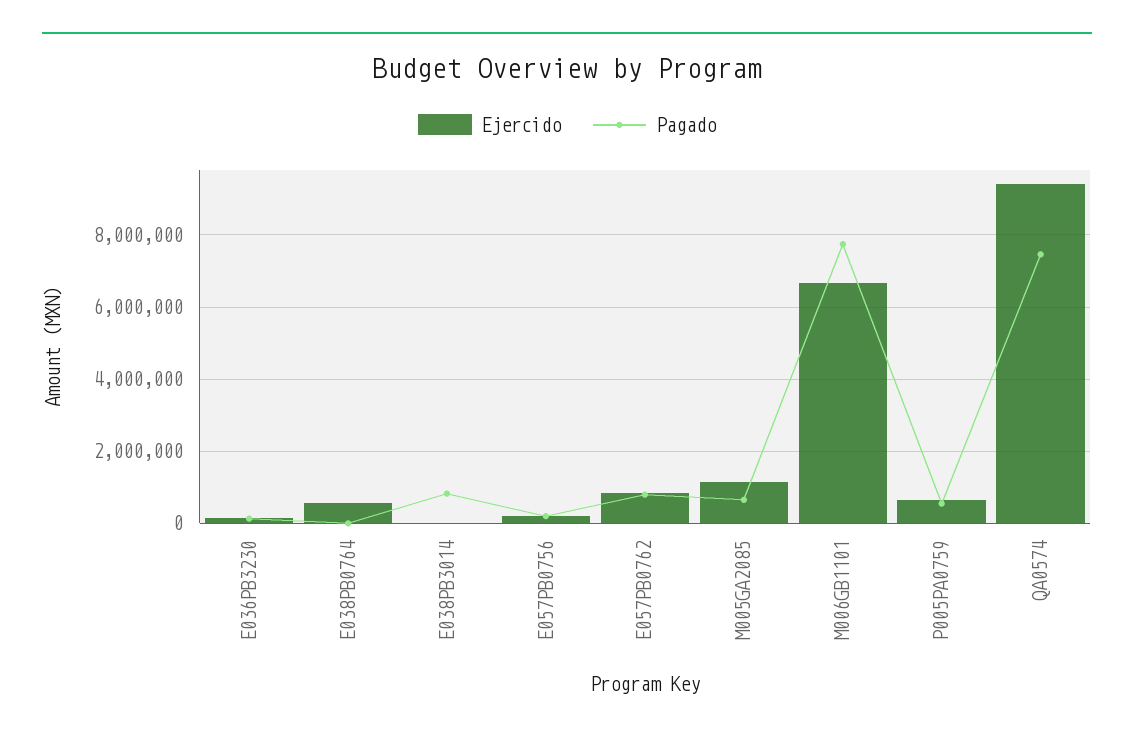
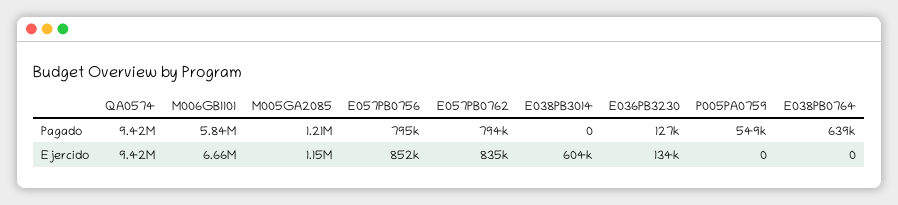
Ejercido, E038PB0764: 600000 -> 0
Pagado, E038PB0764: 0 -> 639000
Ejercido, E038PB3014: 0 -> 604000
Pagado, E038PB3014: 800000 -> 0
Ejercido, E057PB0756: 200000 -> 852000
Pagado, E057PB0756: 200000 -> 795000
Pagado, M005GA2085: 600000 -> 1210000
Pagado, M006GB1101: 7800000 -> 5840000
Ejercido, P005PA0759: 600000 -> 0
Pagado, QA0574: 7400000 -> 9420000

